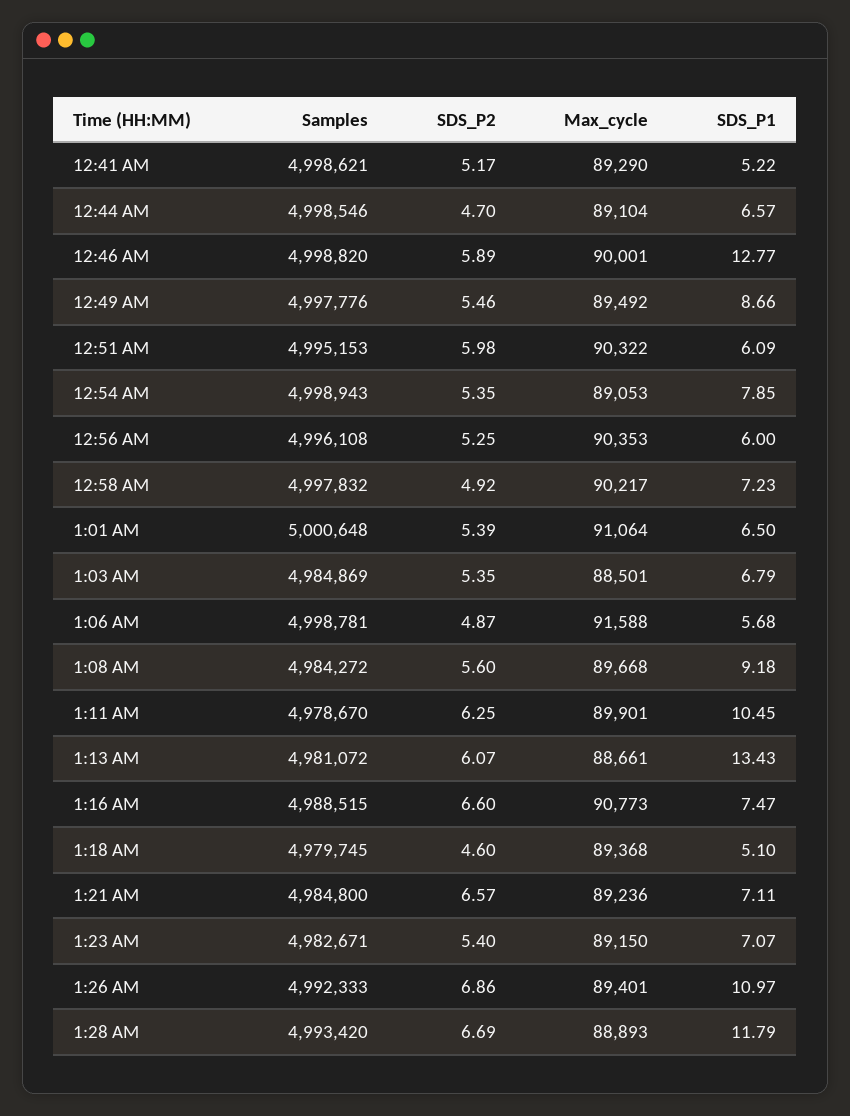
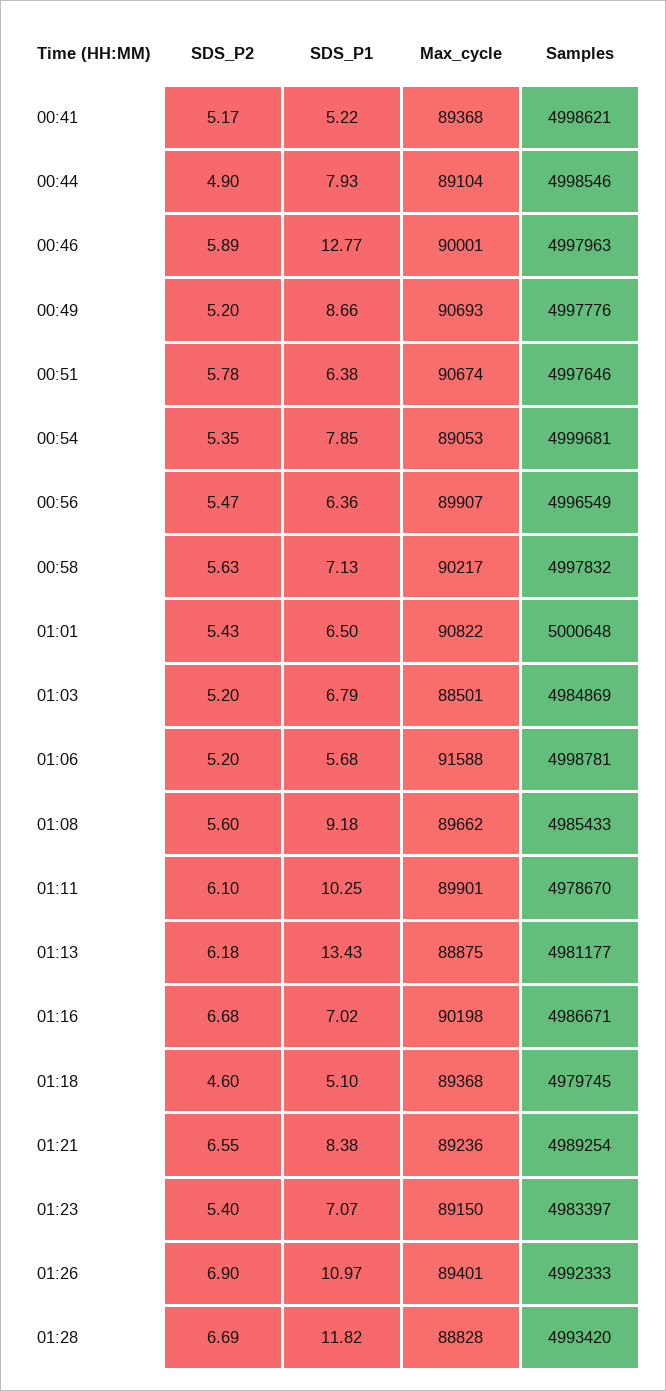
Max_cycle, 12:41 AM: 89290 -> 89368
SDS_P2, 12:44 AM: 4.7 -> 4.9
SDS_P1, 12:44 AM: 6.57 -> 7.93
Samples, 12:46 AM: 4998820 -> 4997963
SDS_P2, 12:49 AM: 5.46 -> 5.2
Max_cycle, 12:49 AM: 89492 -> 90693
Samples, 12:51 AM: 4995153 -> 4997646
SDS_P2, 12:51 AM: 5.98 -> 5.78
Max_cycle, 12:51 AM: 90322 -> 90674
SDS_P1, 12:51 AM: 6.09 -> 6.38
Samples, 12:54 AM: 4998943 -> 4999681
Samples, 12:56 AM: 4996108 -> 4996549
SDS_P2, 12:56 AM: 5.25 -> 5.47
Max_cycle, 12:56 AM: 90353 -> 89907
SDS_P1, 12:56 AM: 6 -> 6.36
SDS_P2, 12:58 AM: 4.92 -> 5.63
SDS_P1, 12:58 AM: 7.23 -> 7.13
SDS_P2, 1:01 AM: 5.39 -> 5.43
Max_cycle, 1:01 AM: 91064 -> 90822
SDS_P2, 1:03 AM: 5.35 -> 5.2
SDS_P2, 1:06 AM: 4.87 -> 5.2
Samples, 1:08 AM: 4984272 -> 4985433
Max_cycle, 1:08 AM: 89668 -> 89662
SDS_P2, 1:11 AM: 6.25 -> 6.1
SDS_P1, 1:11 AM: 10.45 -> 10.25
Samples, 1:13 AM: 4981072 -> 4981177
SDS_P2, 1:13 AM: 6.07 -> 6.18
Max_cycle, 1:13 AM: 88661 -> 88875
Samples, 1:16 AM: 4988515 -> 4986671
SDS_P2, 1:16 AM: 6.6 -> 6.68
Max_cycle, 1:16 AM: 90773 -> 90198
SDS_P1, 1:16 AM: 7.47 -> 7.02
Samples, 1:21 AM: 4984800 -> 4989254
SDS_P2, 1:21 AM: 6.57 -> 6.55
SDS_P1, 1:21 AM: 7.11 -> 8.38
Samples, 1:23 AM: 4982671 -> 4983397
SDS_P2, 1:26 AM: 6.86 -> 6.9
Max_cycle, 1:28 AM: 88893 -> 88828
SDS_P1, 1:28 AM: 11.79 -> 11.82

